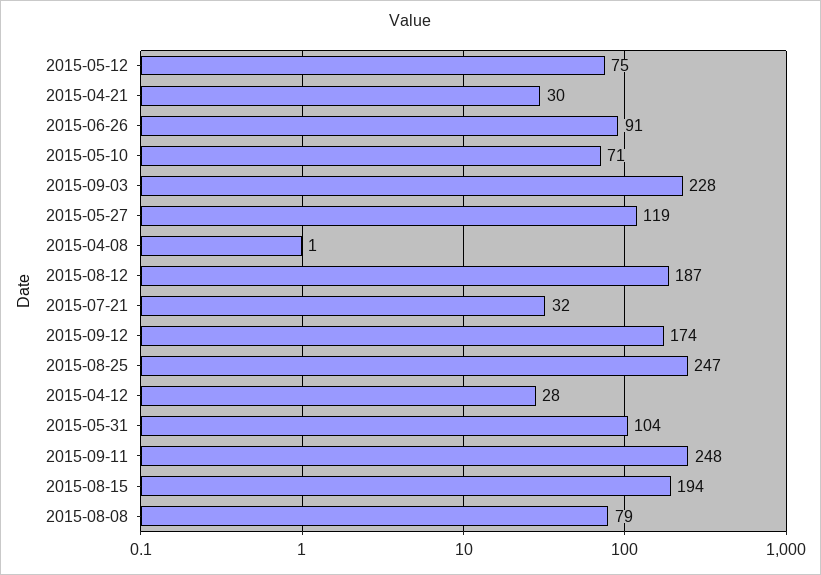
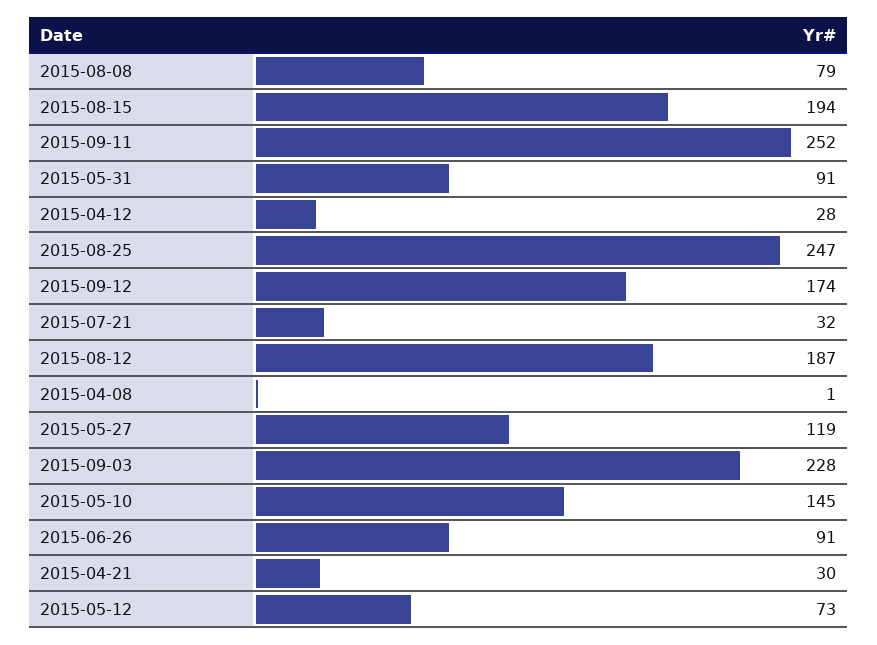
2015-05-12: 75 -> 73
2015-05-10: 71 -> 145
2015-05-31: 104 -> 91
2015-09-11: 248 -> 252

